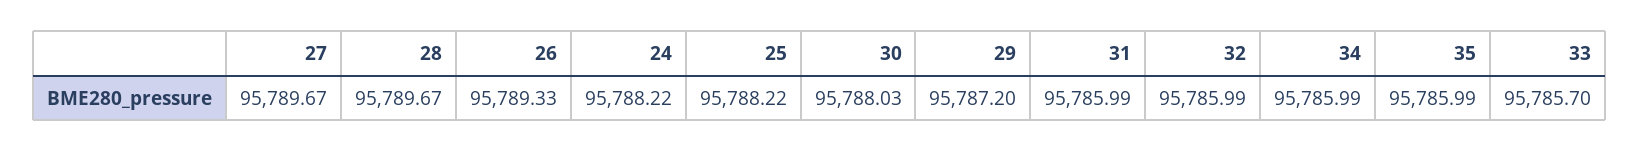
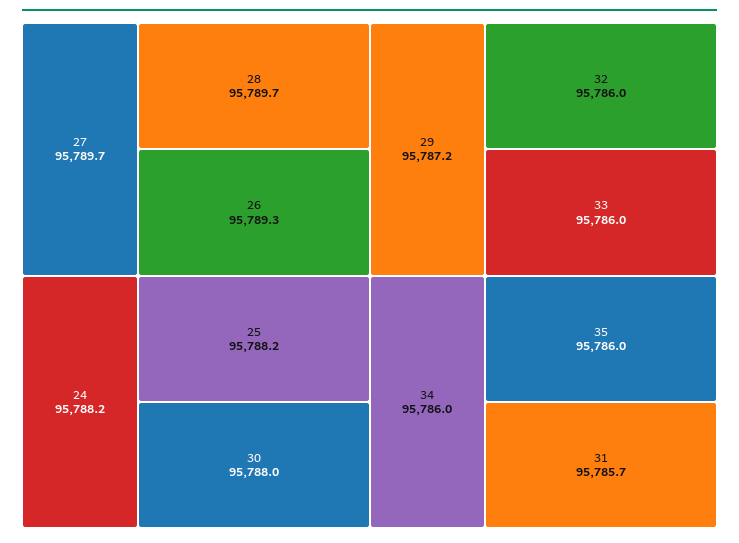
31: 95785.99 -> 95785.7
33: 95785.7 -> 95786

